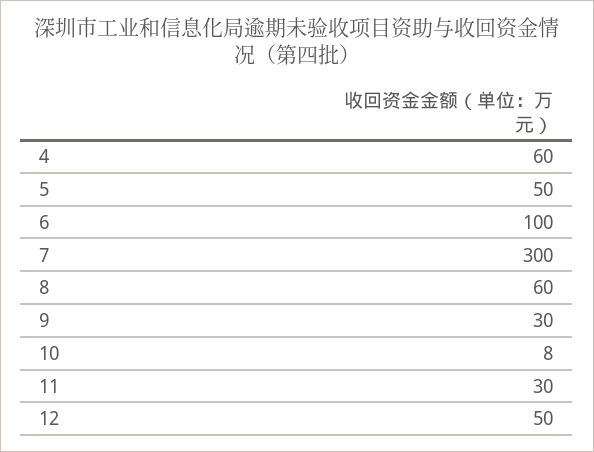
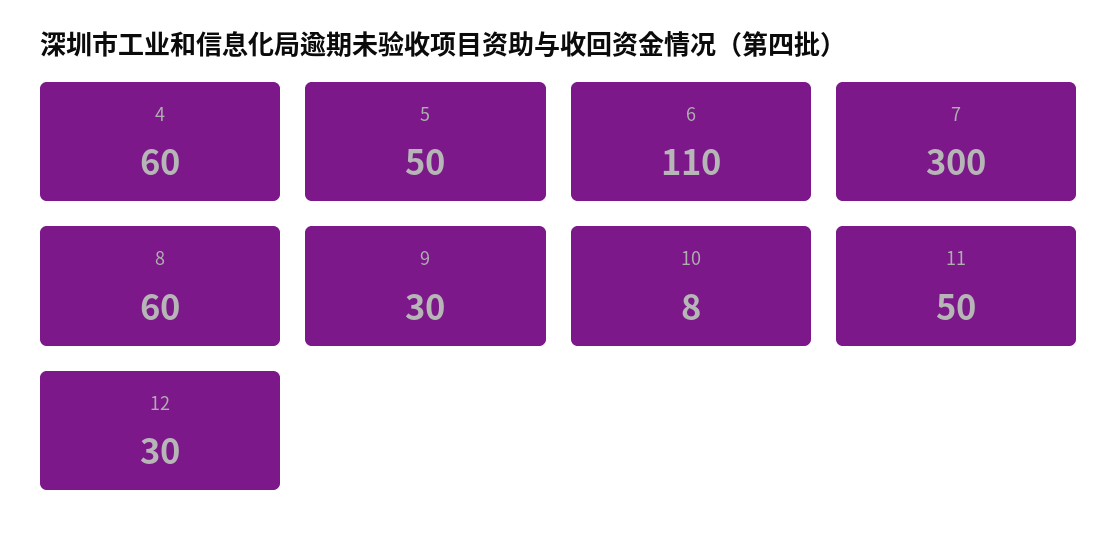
6: 100 -> 110
11: 30 -> 50
12: 50 -> 30

